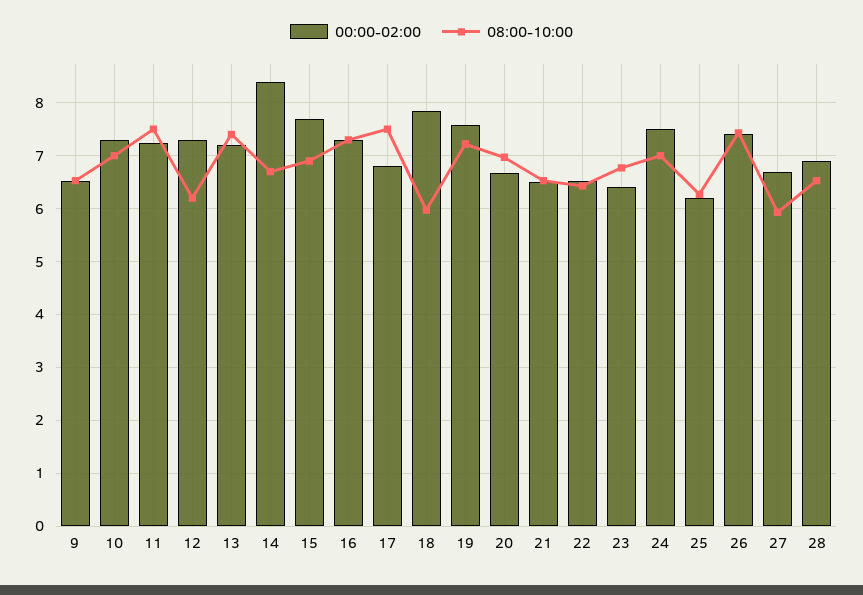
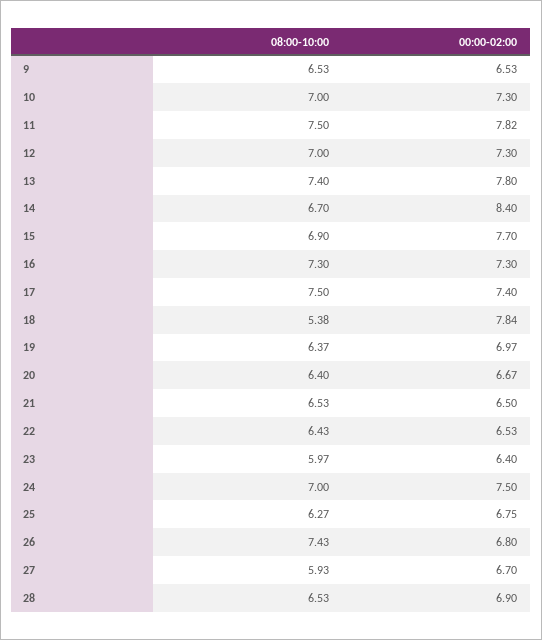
00:00-02:00, 11: 7.2 -> 7.82
08:00-10:00, 12: 6.2 -> 7
00:00-02:00, 13: 7.2 -> 7.8
00:00-02:00, 17: 6.8 -> 7.4
08:00-10:00, 18: 6 -> 5.38
00:00-02:00, 19: 7.6 -> 6.97
08:00-10:00, 19: 7.2 -> 6.37
08:00-10:00, 20: 7 -> 6.4
08:00-10:00, 23: 6.8 -> 5.97
00:00-02:00, 25: 6.2 -> 6.75
00:00-02:00, 26: 7.4 -> 6.8

